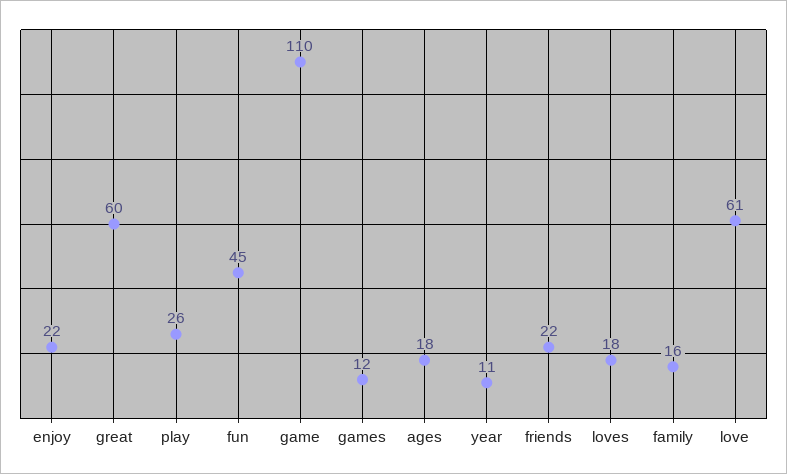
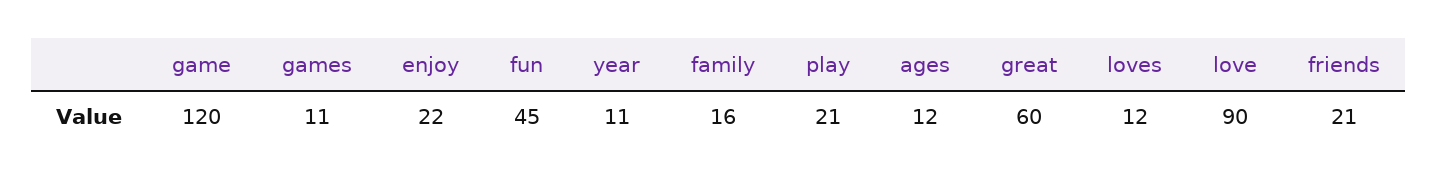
play: 26 -> 21
game: 110 -> 120
games: 12 -> 11
ages: 18 -> 12
friends: 22 -> 21
loves: 18 -> 12
love: 61 -> 90

